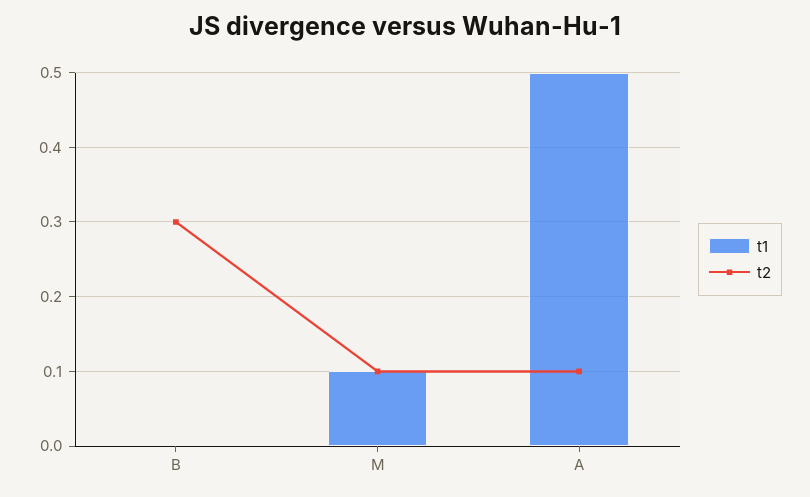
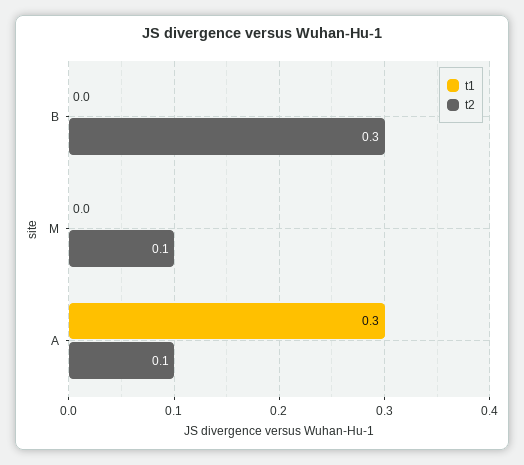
t1, M: 0.1 -> 0
t1, A: 0.5 -> 0.3

